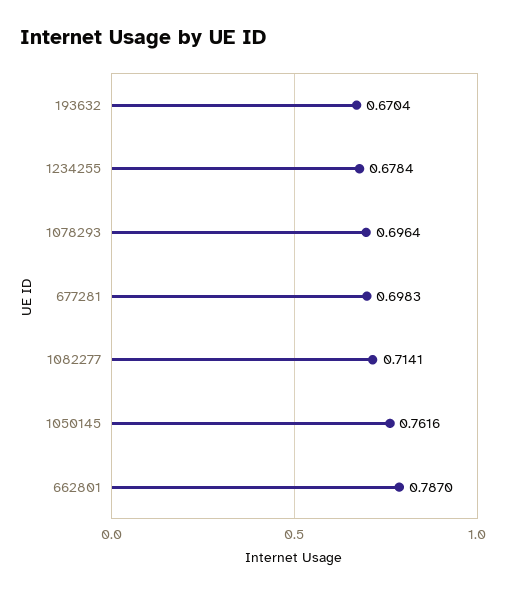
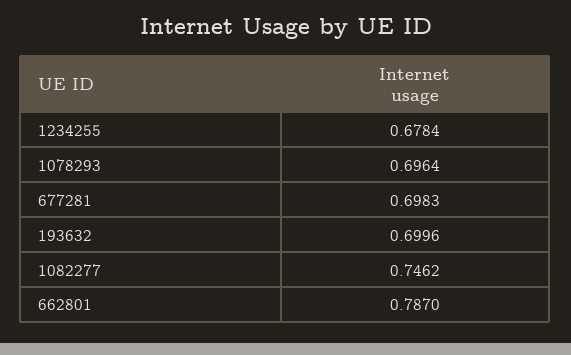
193632: 0.6704 -> 0.6996
1082277: 0.7141 -> 0.7462
1050145: 0.7616 -> none

